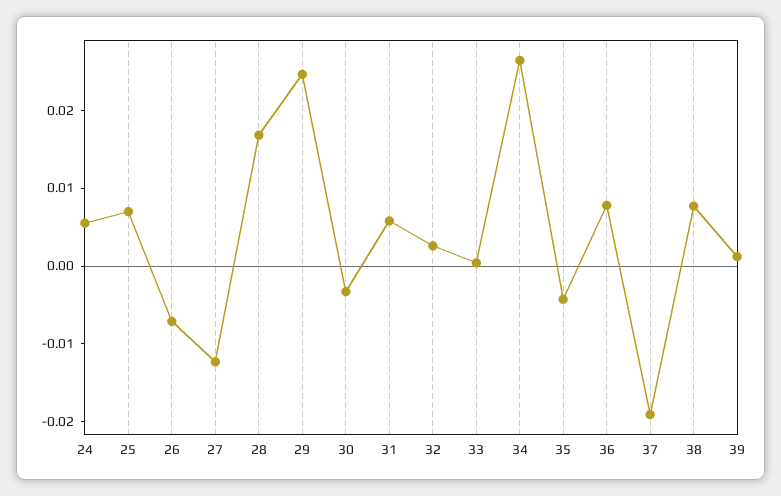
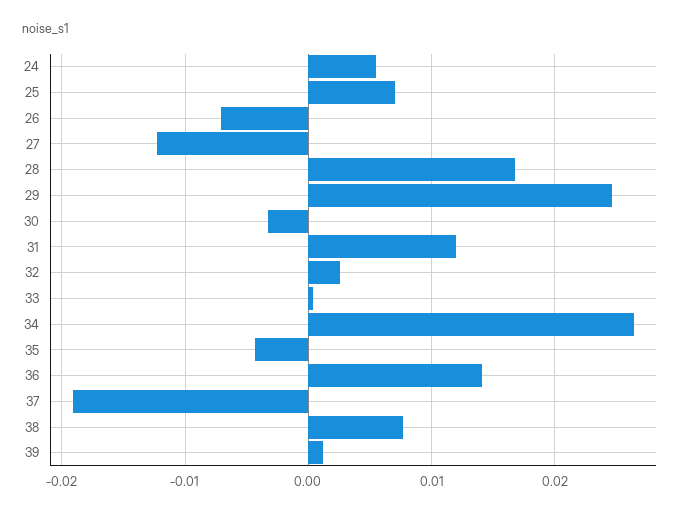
31: 0.006 -> 0.012
36: 0.008 -> 0.014

